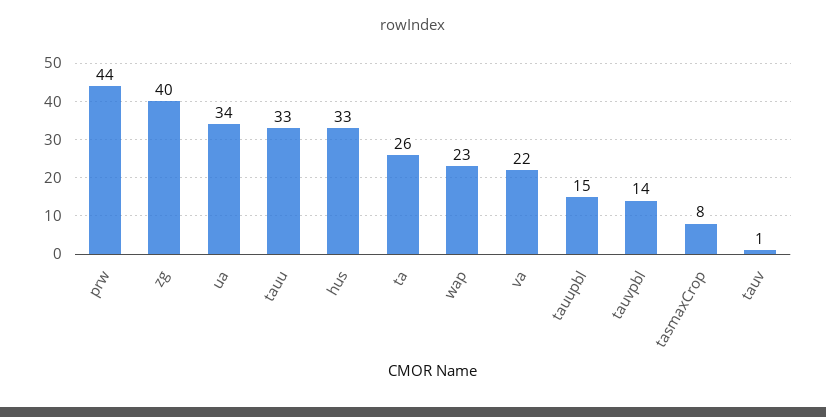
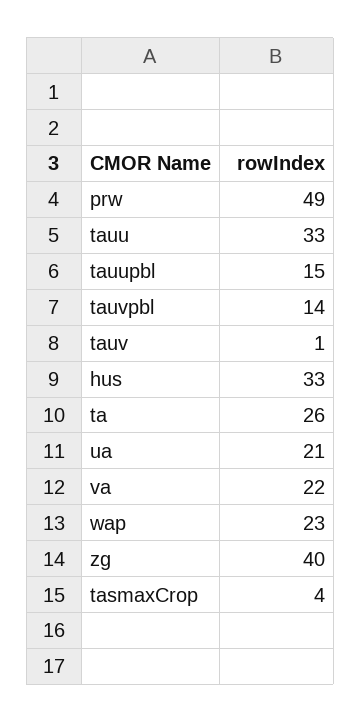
prw: 44 -> 49
ua: 34 -> 21
tasmaxCrop: 8 -> 4

